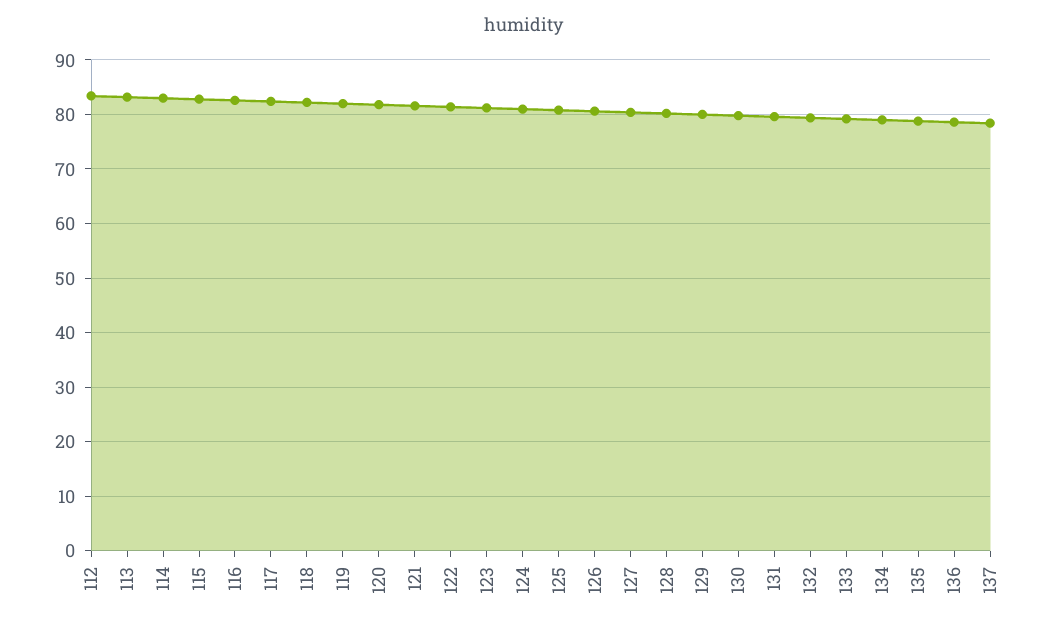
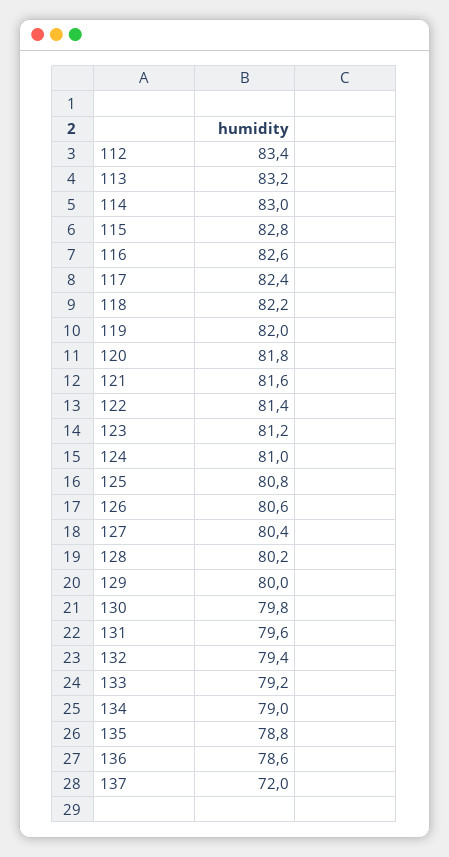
137: 78 -> 72

